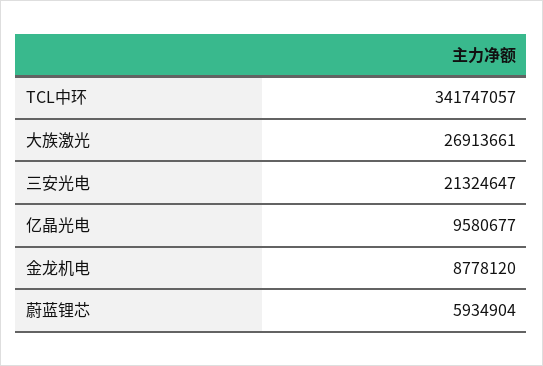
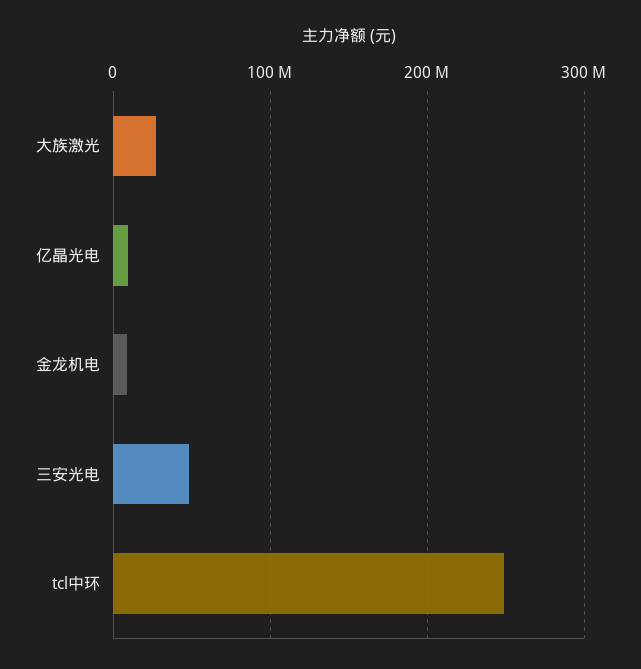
TCL中环: 341747057 -> 250000000
三安光电: 21324647 -> 50000000
蔚蓝锂芯: 5934904 -> none

